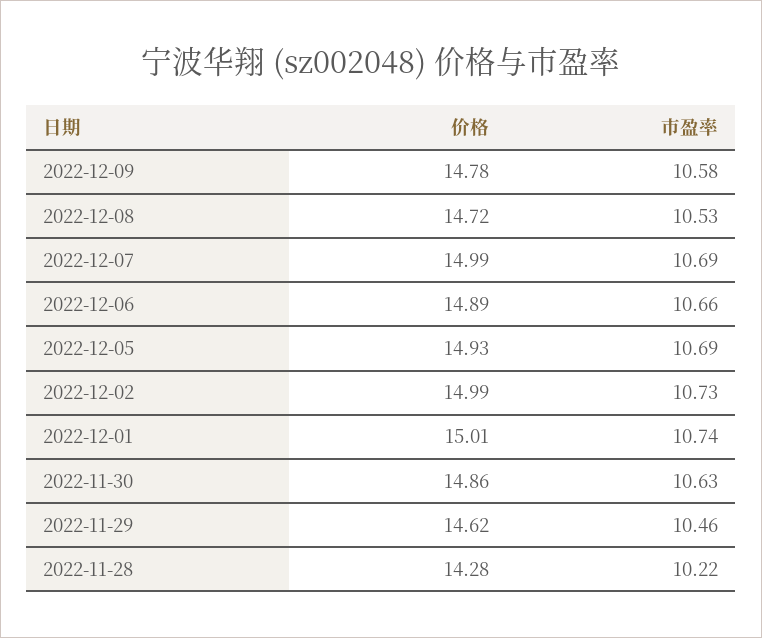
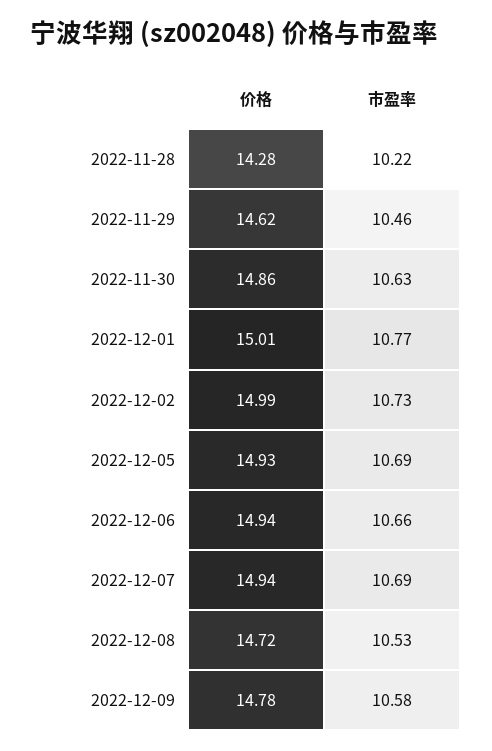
价格, 2022-12-07: 14.99 -> 14.94
价格, 2022-12-06: 14.89 -> 14.94
市盈率, 2022-12-01: 10.74 -> 10.77

